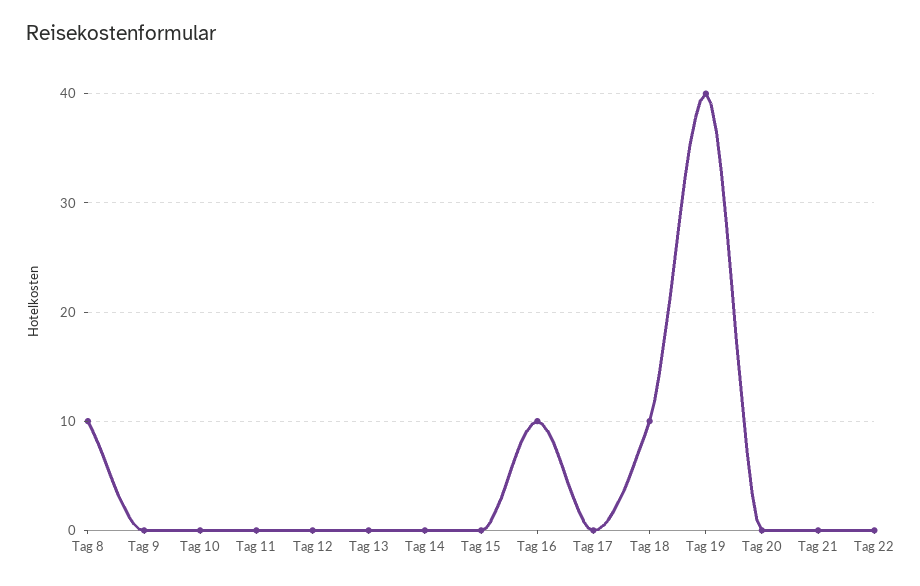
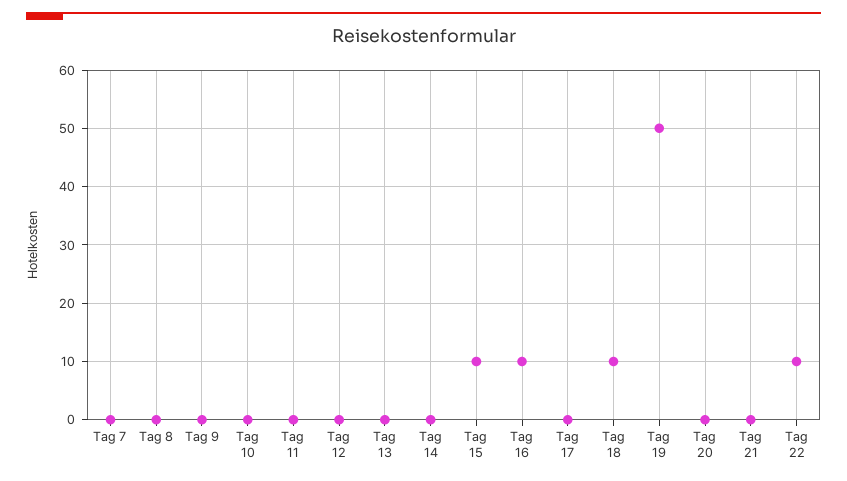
Tag 8: 10 -> 0
Tag 15: 0 -> 10
Tag 19: 40 -> 50
Tag 22: 0 -> 10
Tag 7: none -> 0

